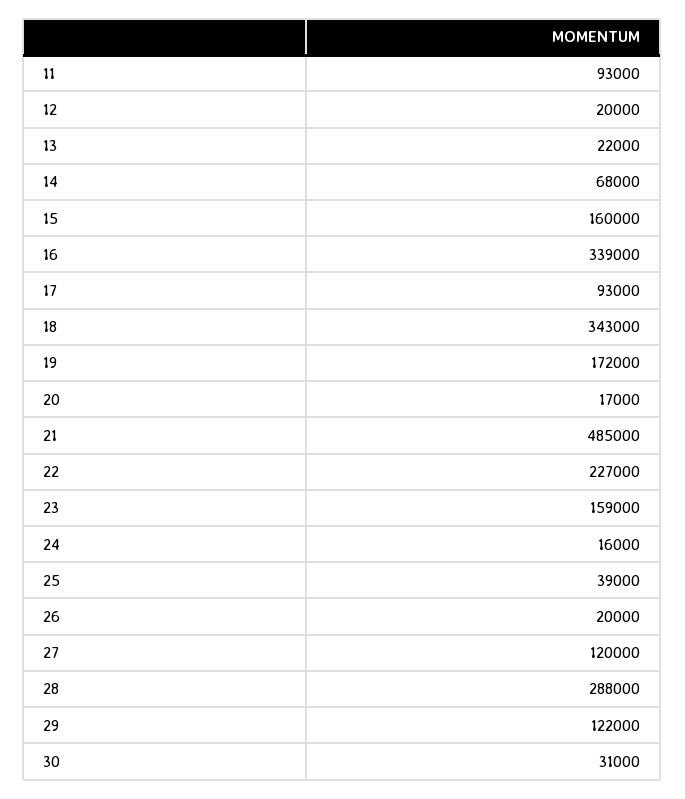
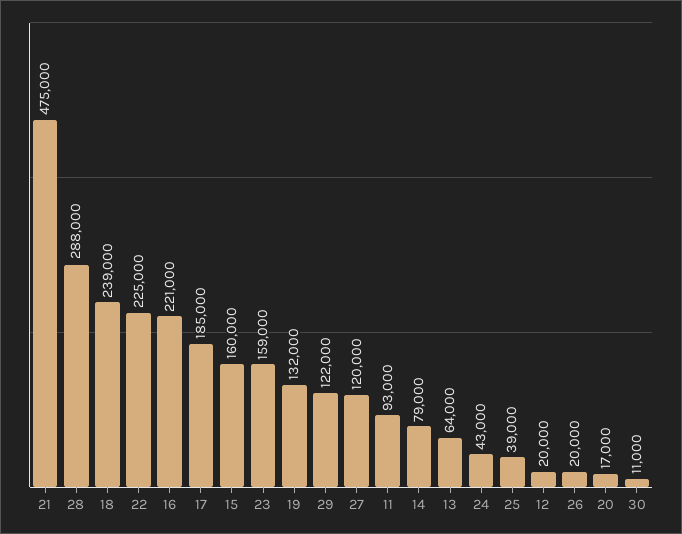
13: 22000 -> 64000
14: 68000 -> 79000
16: 339000 -> 221000
17: 93000 -> 185000
18: 343000 -> 239000
19: 172000 -> 132000
21: 485000 -> 475000
22: 227000 -> 225000
24: 16000 -> 43000
30: 31000 -> 11000

